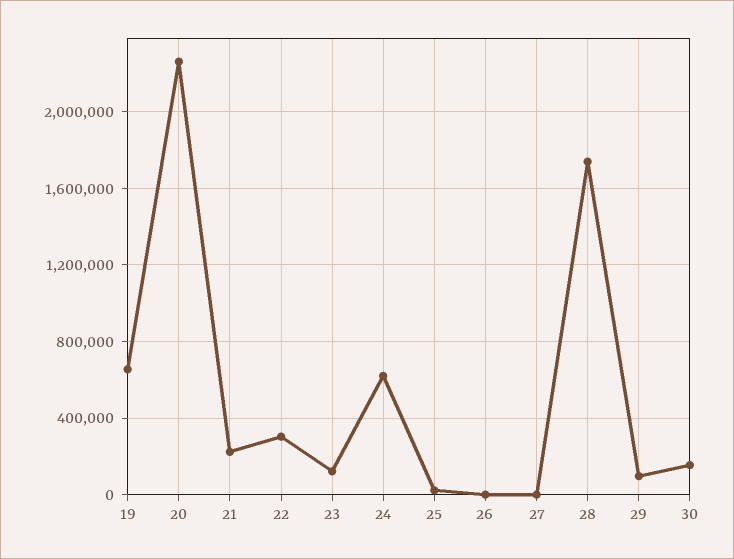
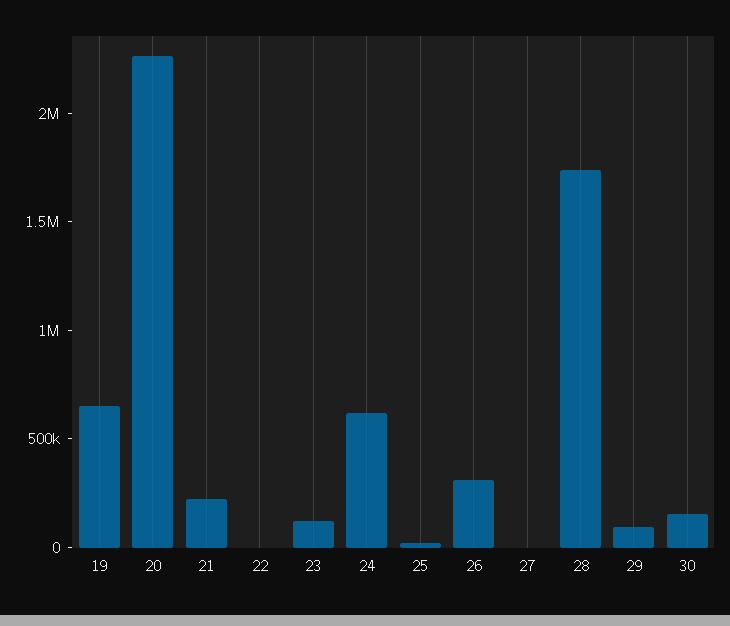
22: 300000 -> 0
26: 0 -> 300000

